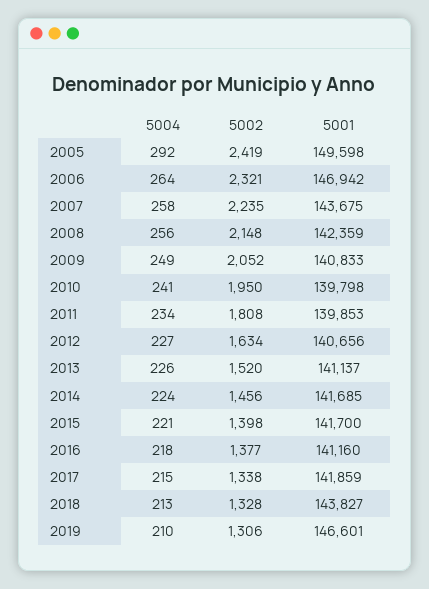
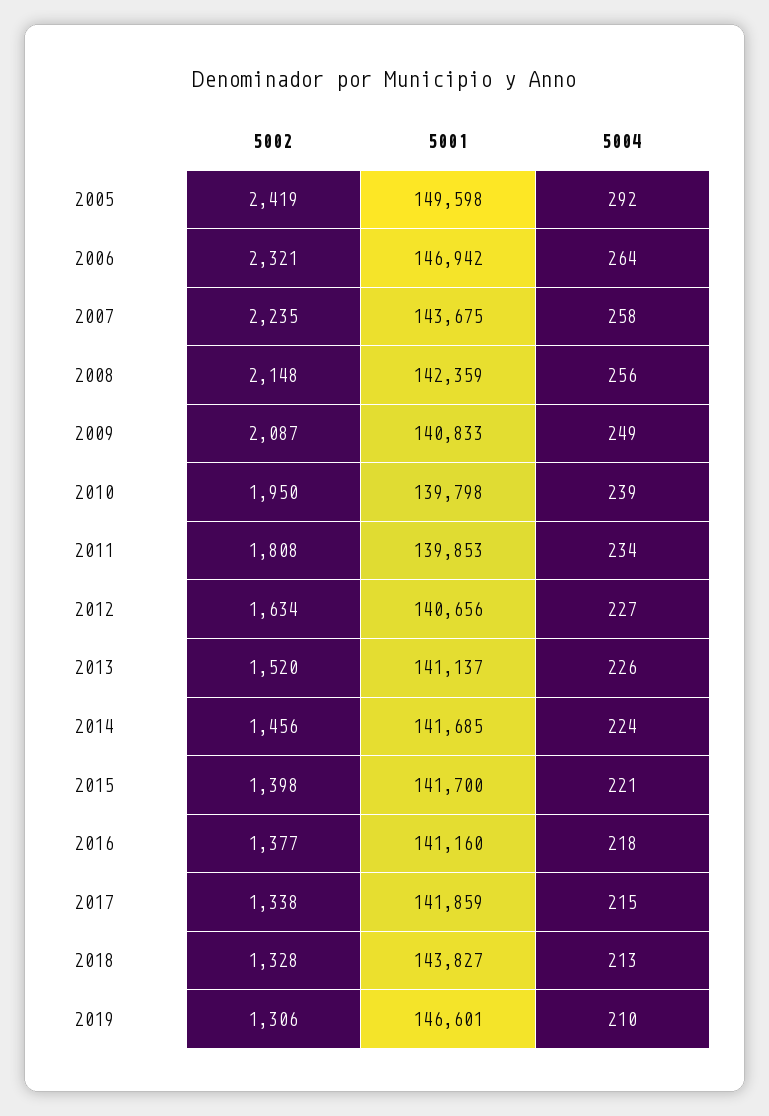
5002, 2009: 2052 -> 2087
5004, 2010: 241 -> 239

